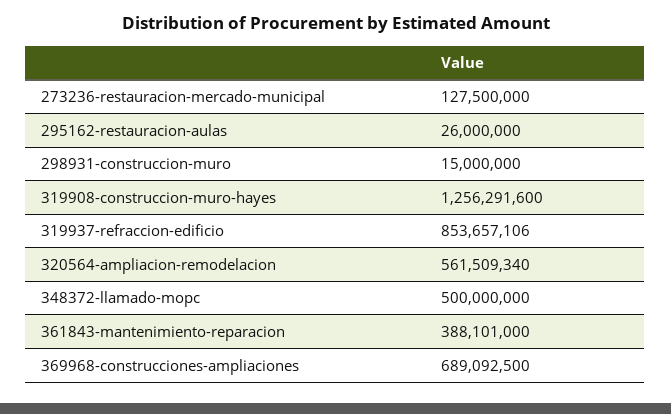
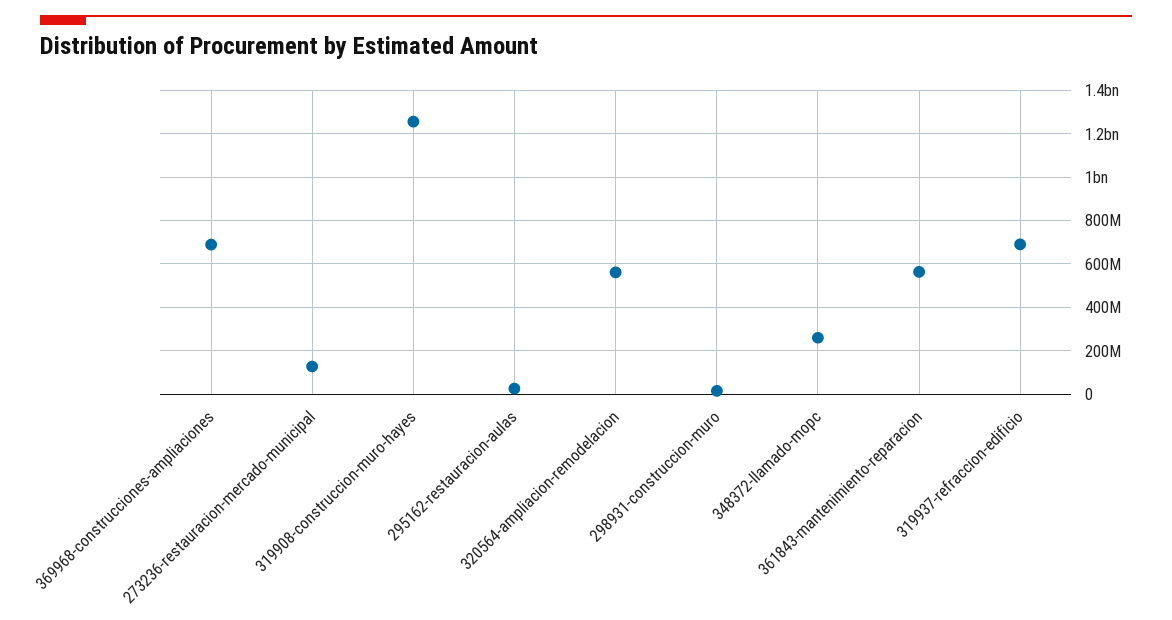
319937-refraccion-edificio: 853657106 -> 700000000
348372-llamado-mopc: 500000000 -> 250000000
361843-mantenimiento-reparacion: 388101000 -> 550000000

